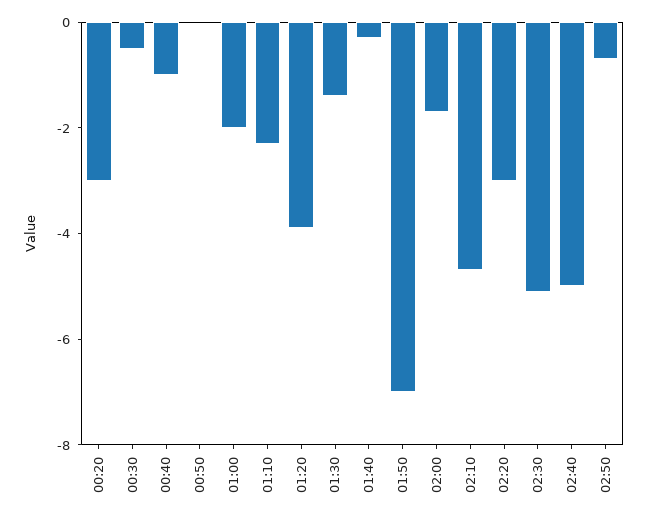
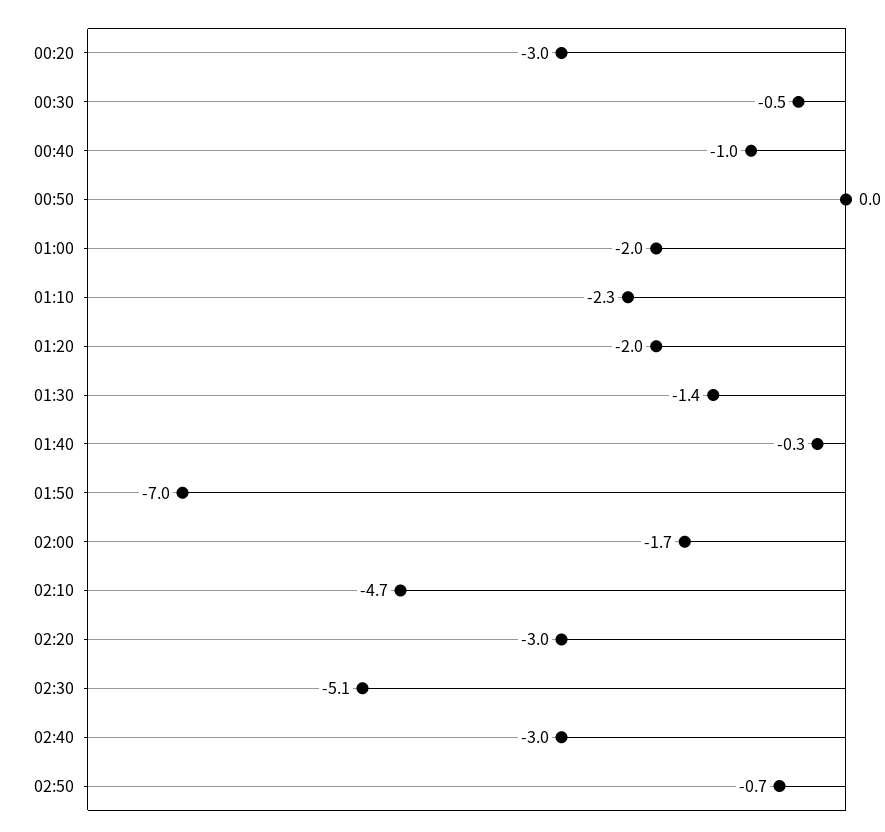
01:20: -4 -> -2
02:40: -5 -> -3

